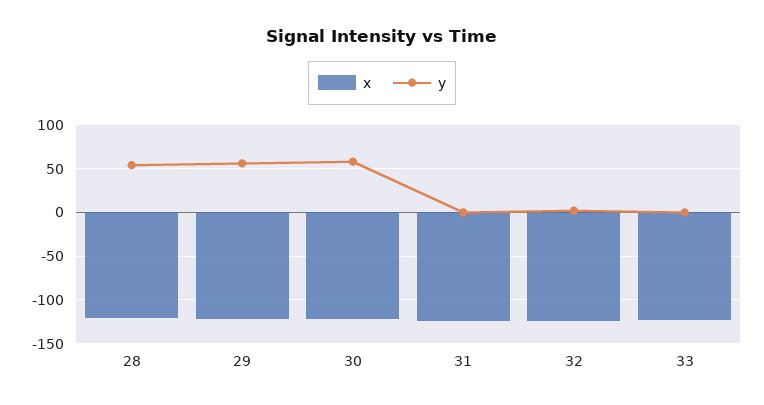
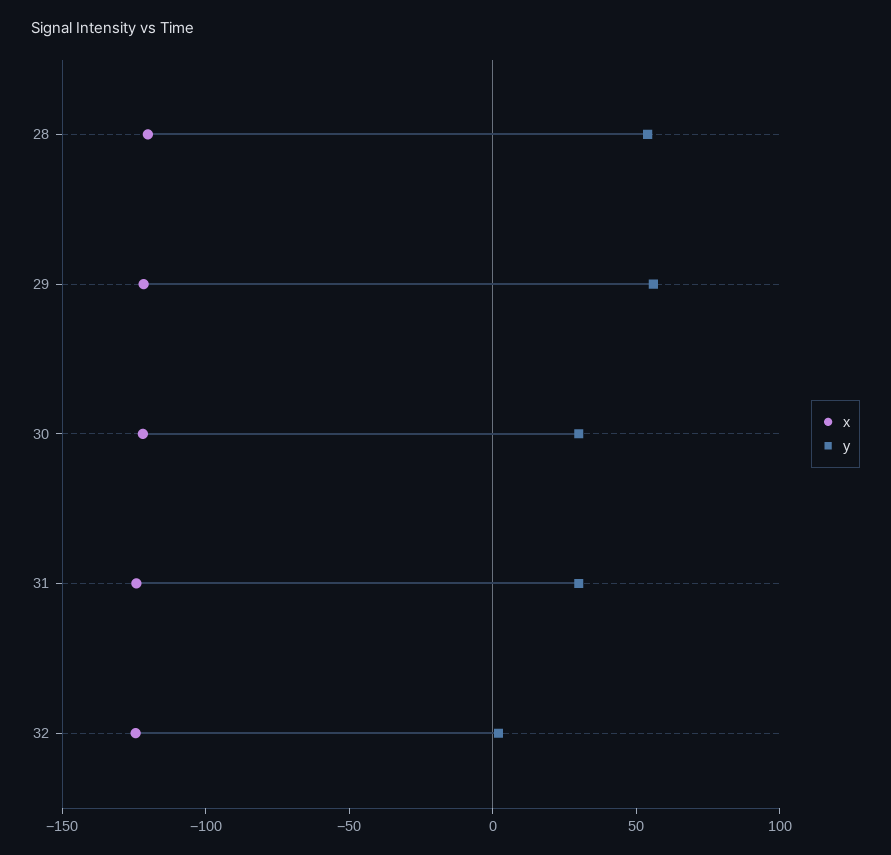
y, 30: 60 -> 30
y, 31: 0 -> 30
x, 33: -120 -> none
y, 33: 0 -> none

